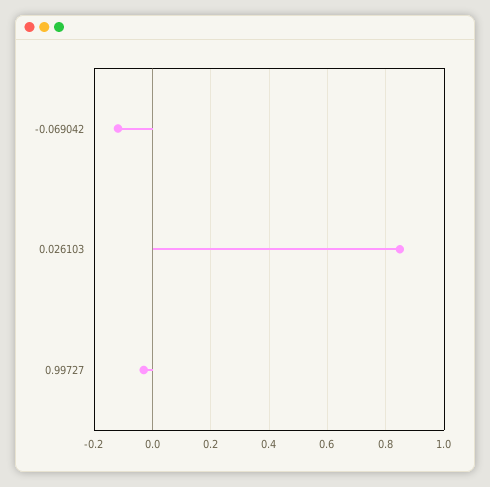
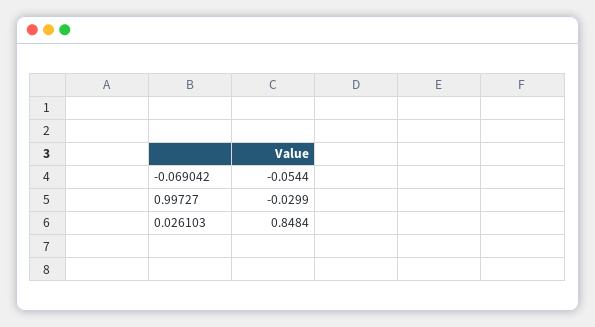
-0.069042: -0.125 -> -0.0544

